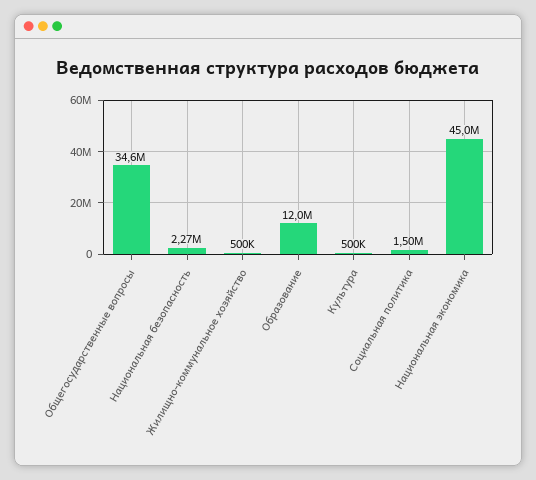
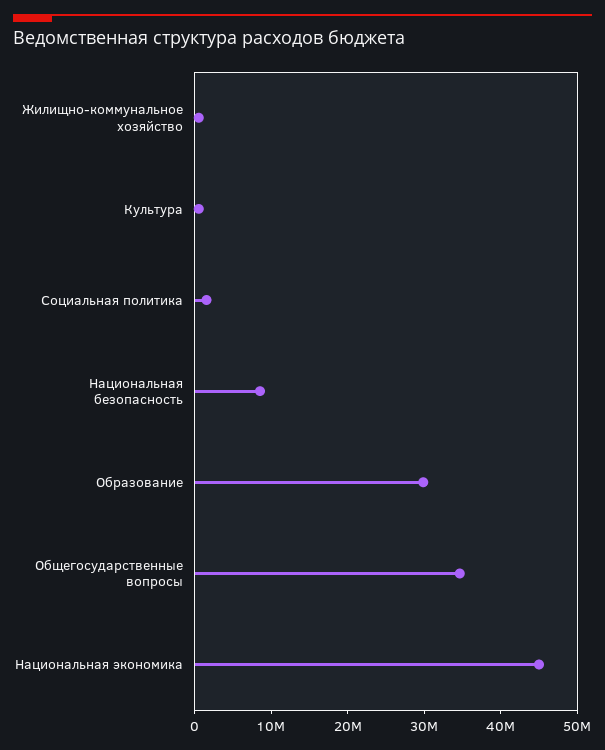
Национальная безопасность: 2270000 -> 8000000
Образование: 12000000 -> 30000000

